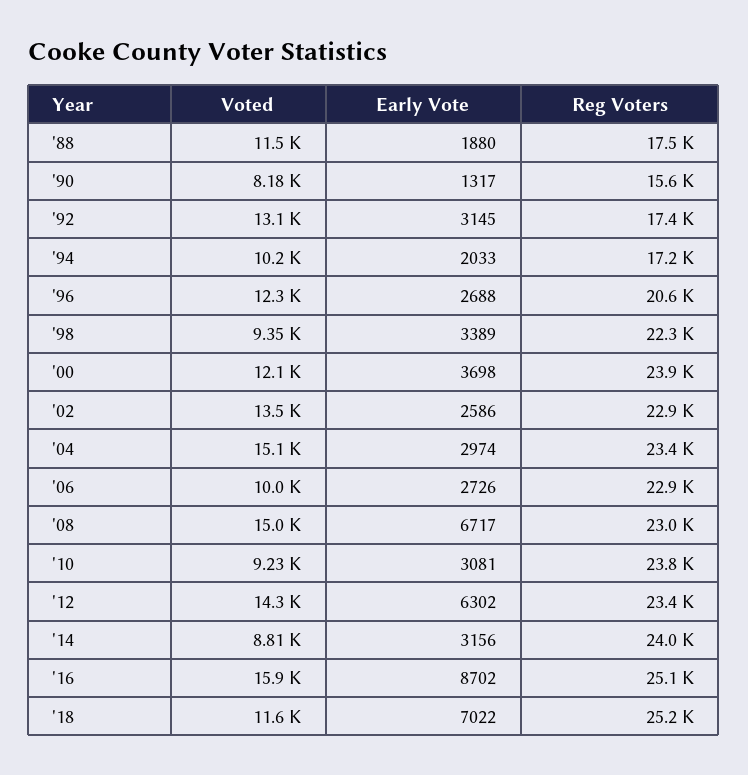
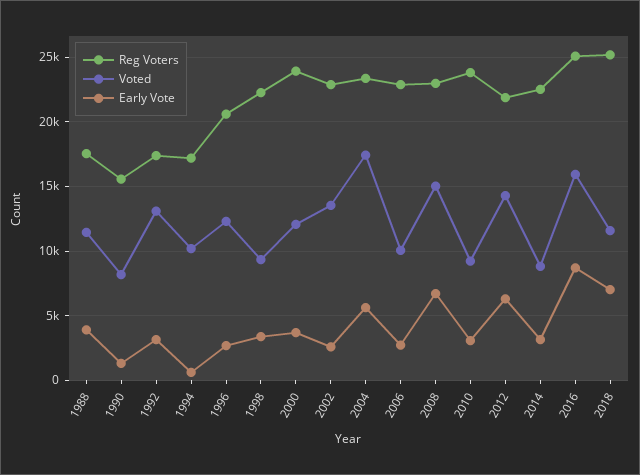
Early Vote, '88: 1880 -> 4000
Early Vote, '94: 2033 -> 500
Voted, '04: 15100 -> 17500
Early Vote, '04: 2974 -> 5500
Reg Voters, '12: 23400 -> 22000
Reg Voters, '14: 24000 -> 22500

